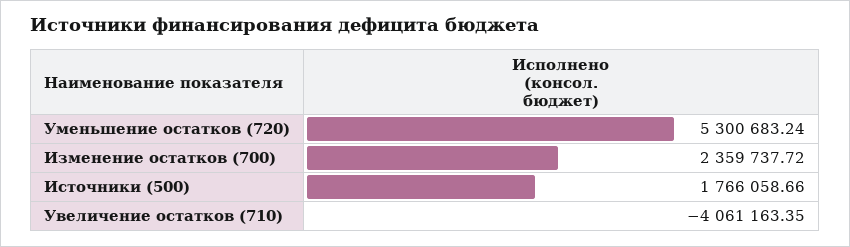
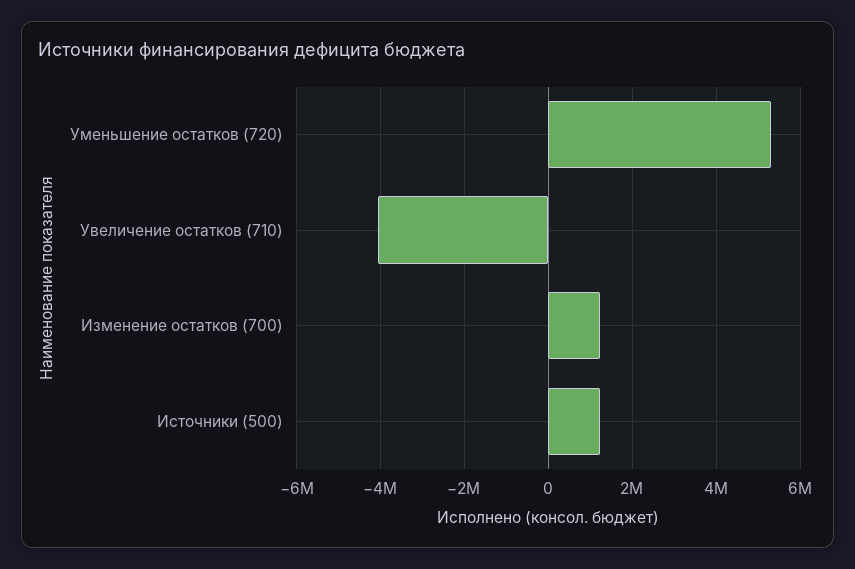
Изменение остатков (700): 2359737.72 -> 1200000
Источники (500): 1766058.66 -> 1200000

